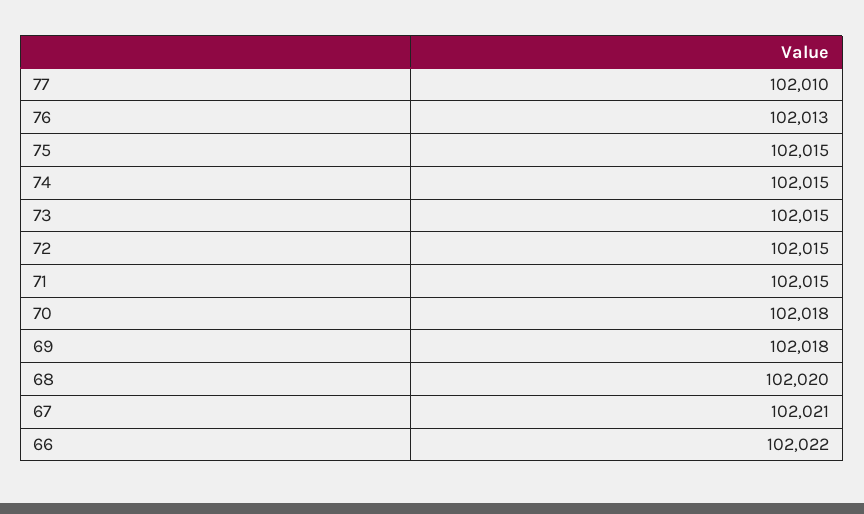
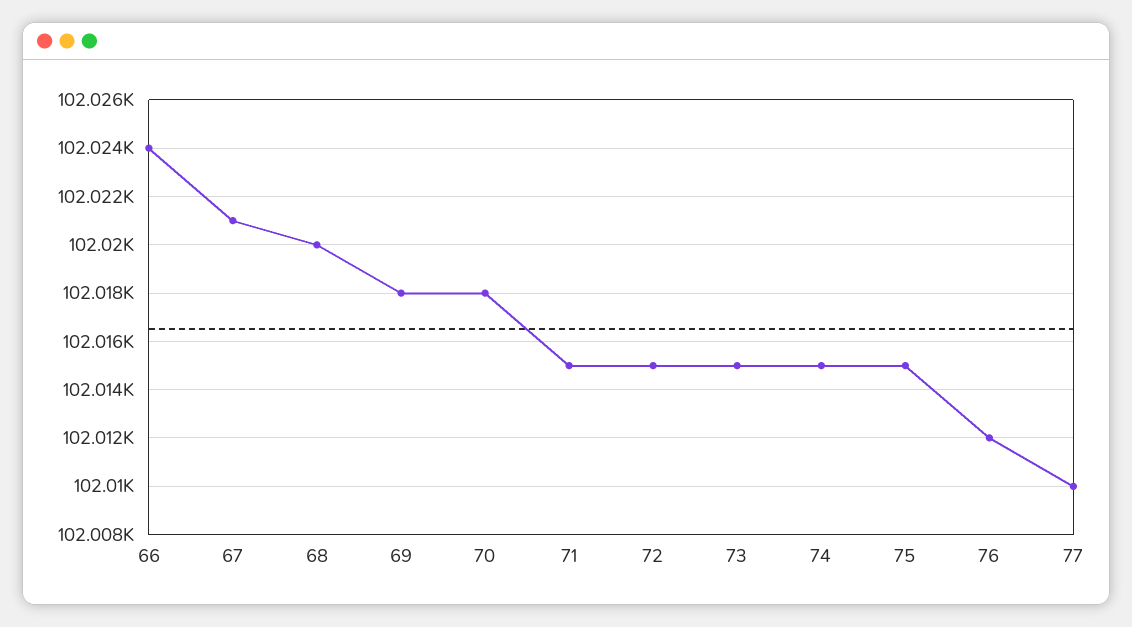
76: 102013 -> 102012
66: 102022 -> 102024

